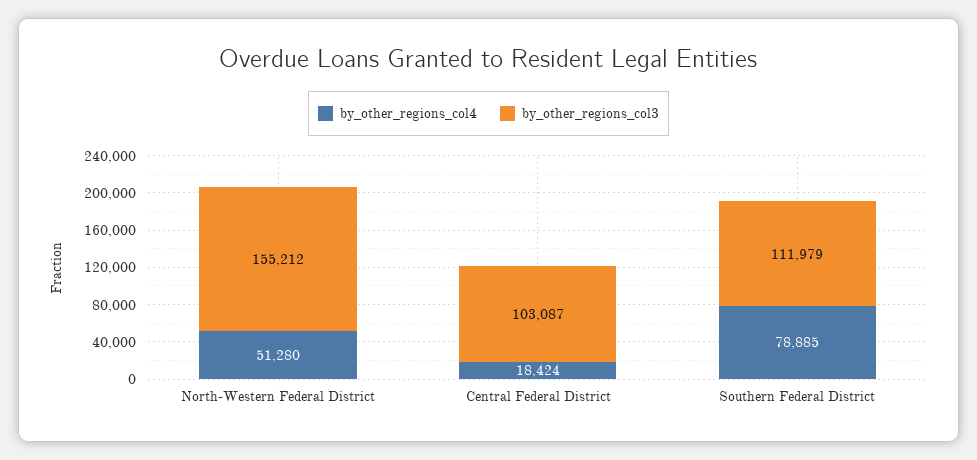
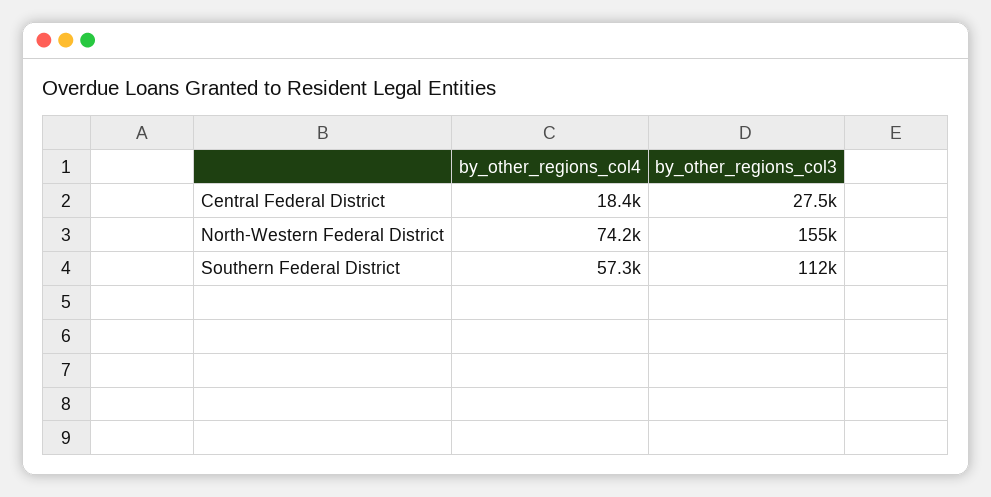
by_other_regions_col4, North-Western Federal District: 51280 -> 74200
by_other_regions_col3, Central Federal District: 103087 -> 27500
by_other_regions_col4, Southern Federal District: 78885 -> 57300

